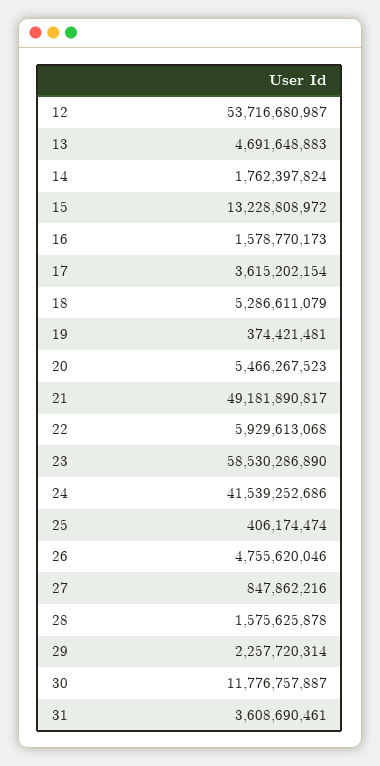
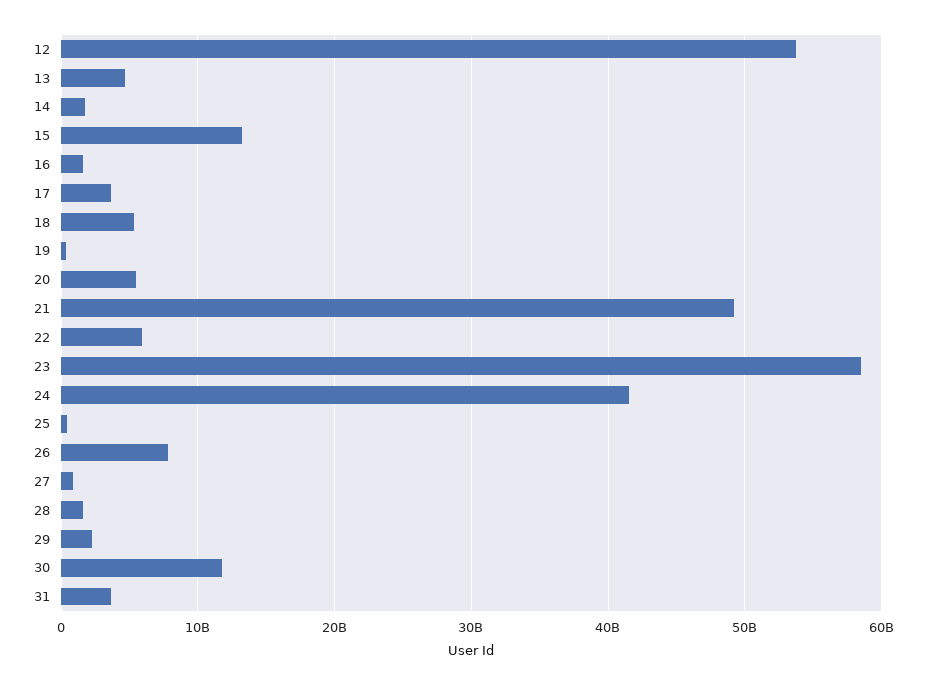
26: 4755620046 -> 8000000000

